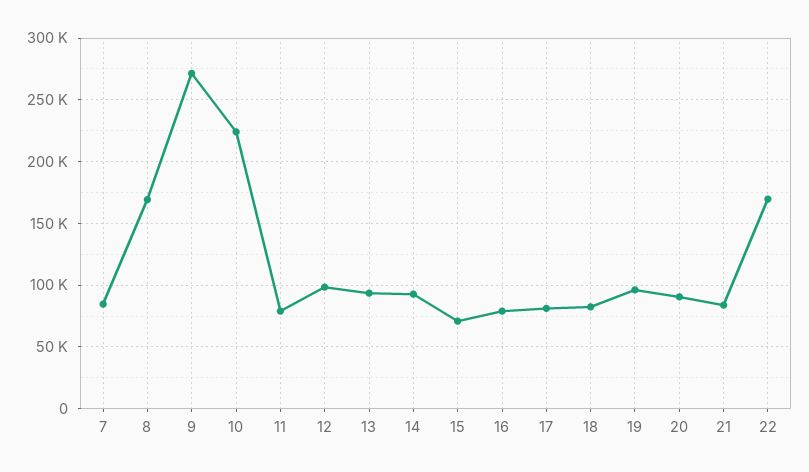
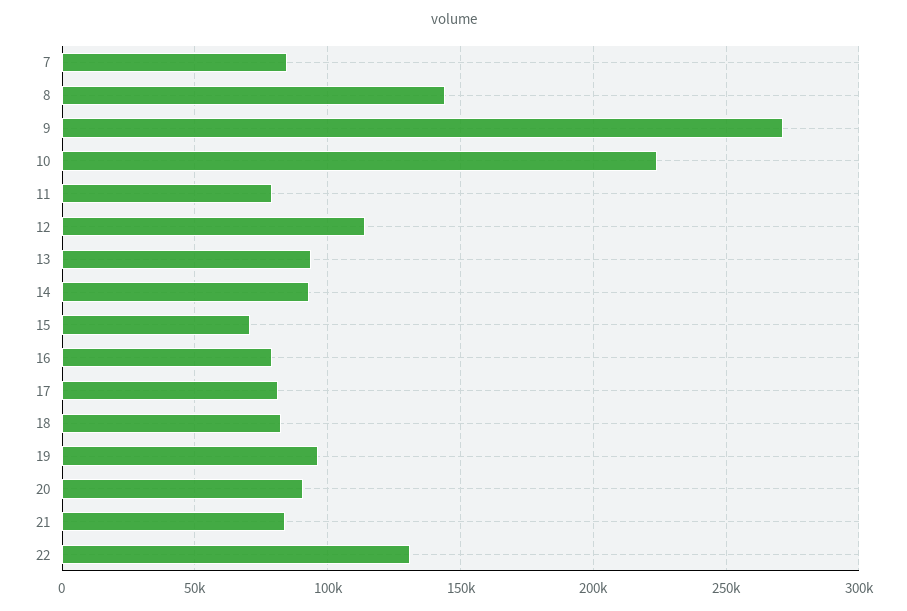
8: 170000 -> 145000
12: 100000 -> 115000
22: 170000 -> 130000

